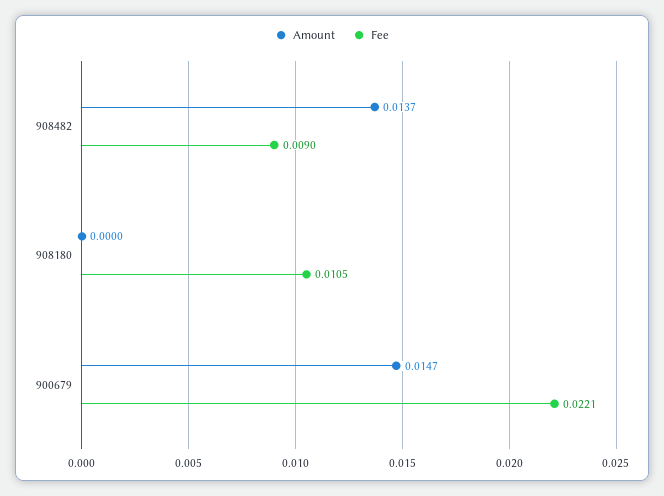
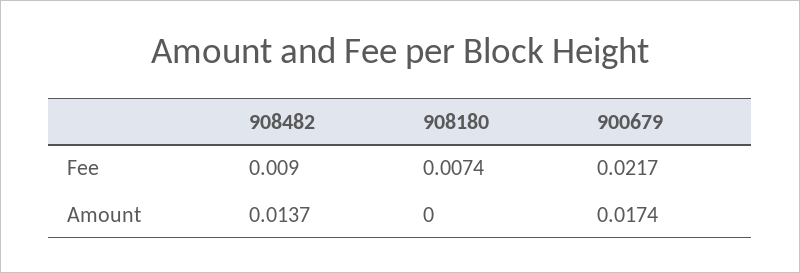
Fee, 908180: 0.0105 -> 0.0074
Amount, 900679: 0.0147 -> 0.0174
Fee, 900679: 0.0221 -> 0.0217

